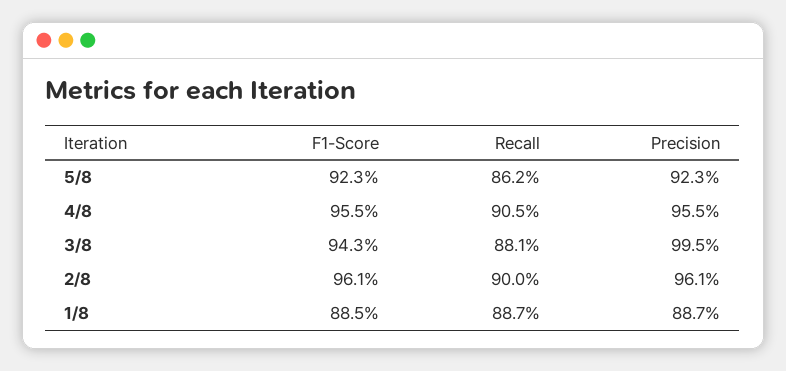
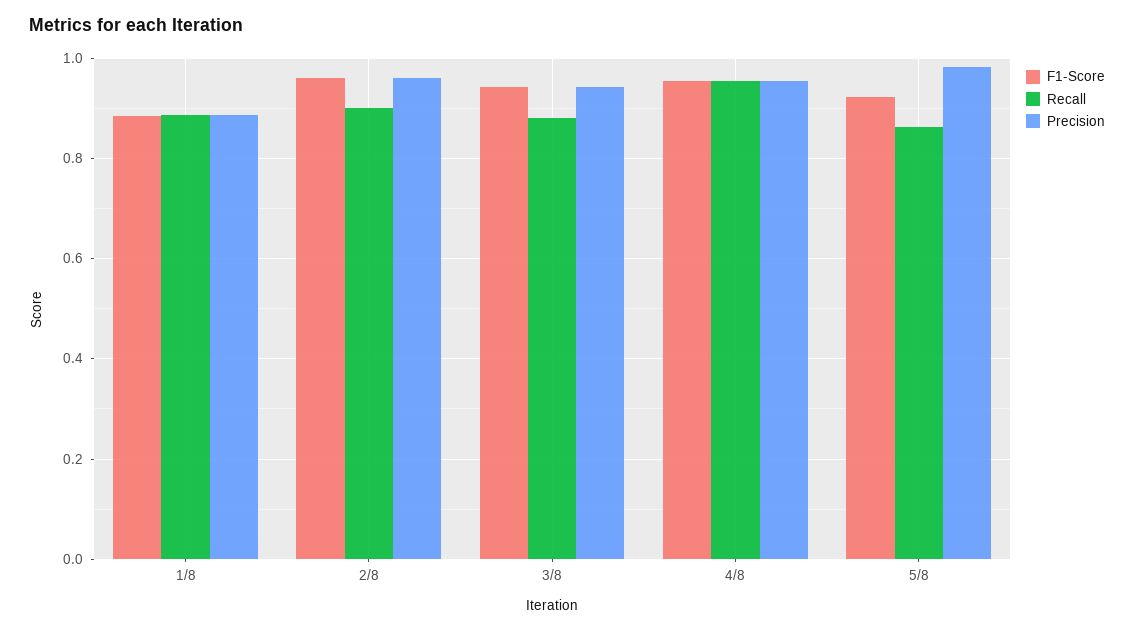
Precision, 5/8: 0.923 -> 0.98
Recall, 4/8: 0.905 -> 0.96
Precision, 3/8: 0.995 -> 0.94

